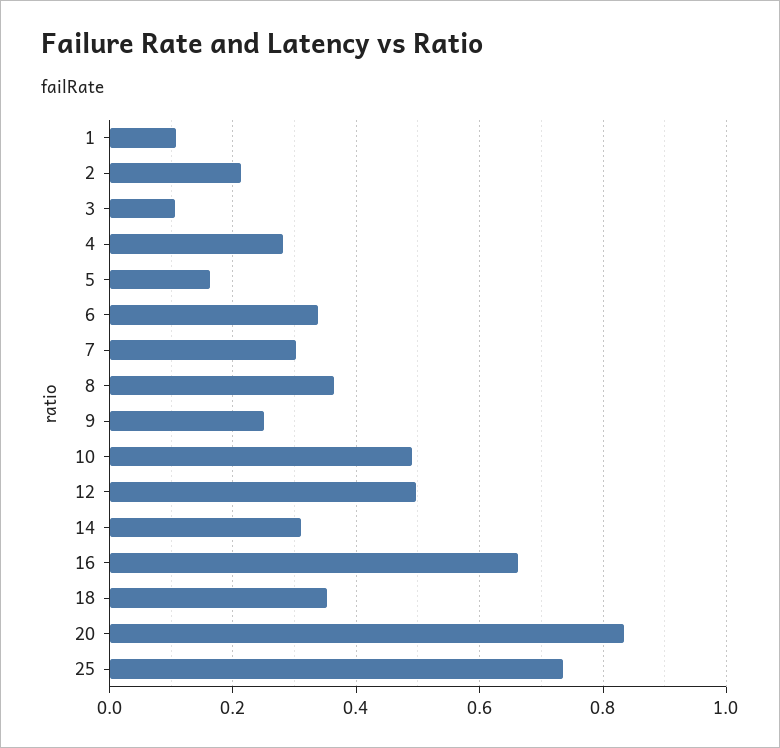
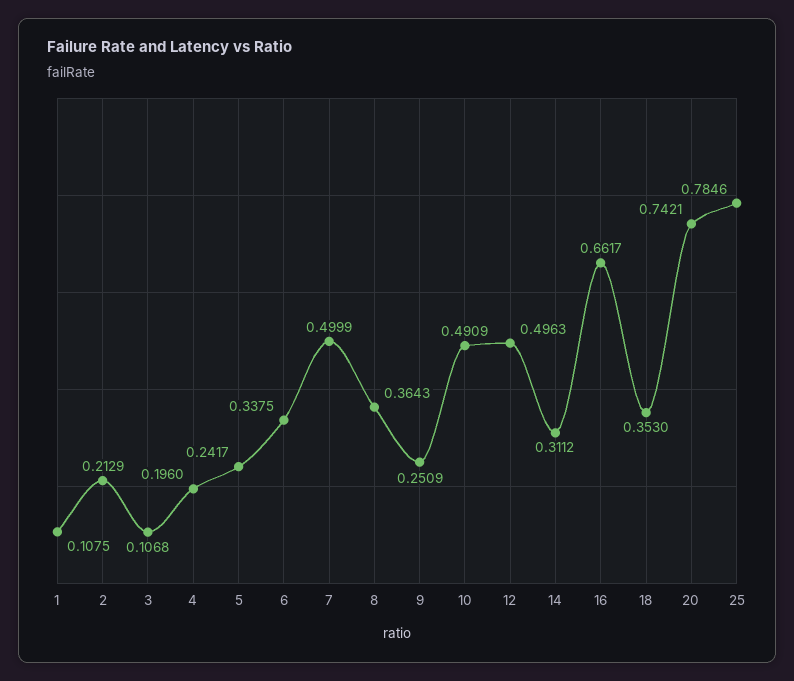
4: 0.28 -> 0.196
5: 0.16 -> 0.2417
7: 0.3 -> 0.4999
20: 0.84 -> 0.7421
25: 0.74 -> 0.7846

